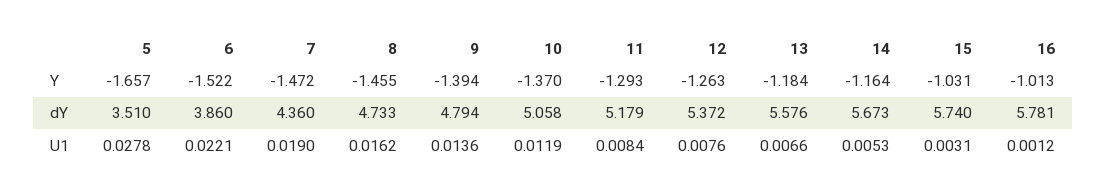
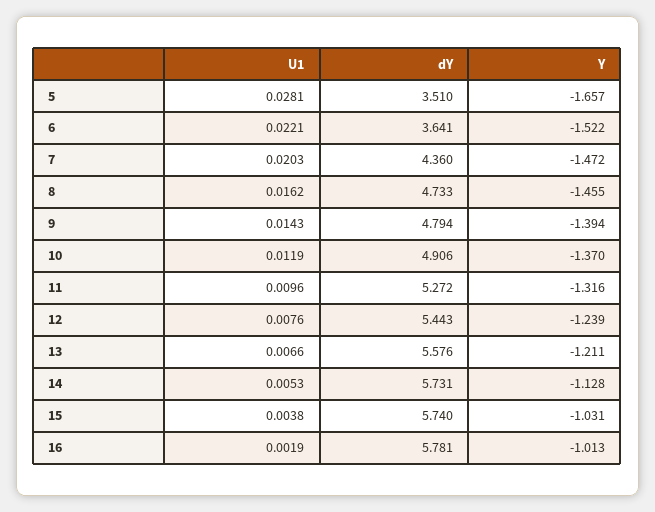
11, Y: -1.293 -> -1.316
12, Y: -1.263 -> -1.239
13, Y: -1.184 -> -1.211
14, Y: -1.164 -> -1.128
6, dY: 3.86 -> 3.641
10, dY: 5.058 -> 4.906
11, dY: 5.179 -> 5.272
12, dY: 5.372 -> 5.443
14, dY: 5.673 -> 5.731
5, U1: 0.0278 -> 0.0281
7, U1: 0.019 -> 0.0203
9, U1: 0.0136 -> 0.0143
11, U1: 0.0084 -> 0.0096
15, U1: 0.0031 -> 0.0038
16, U1: 0.0012 -> 0.0019

